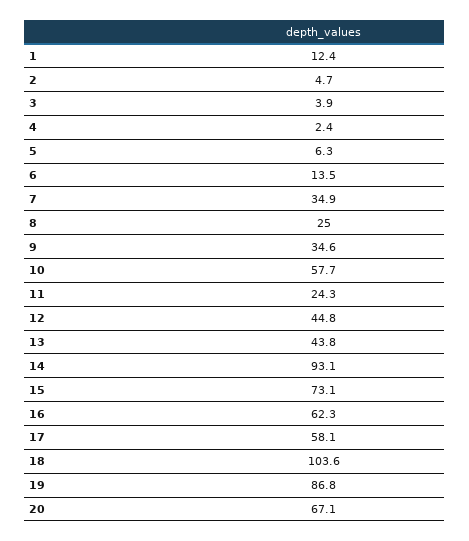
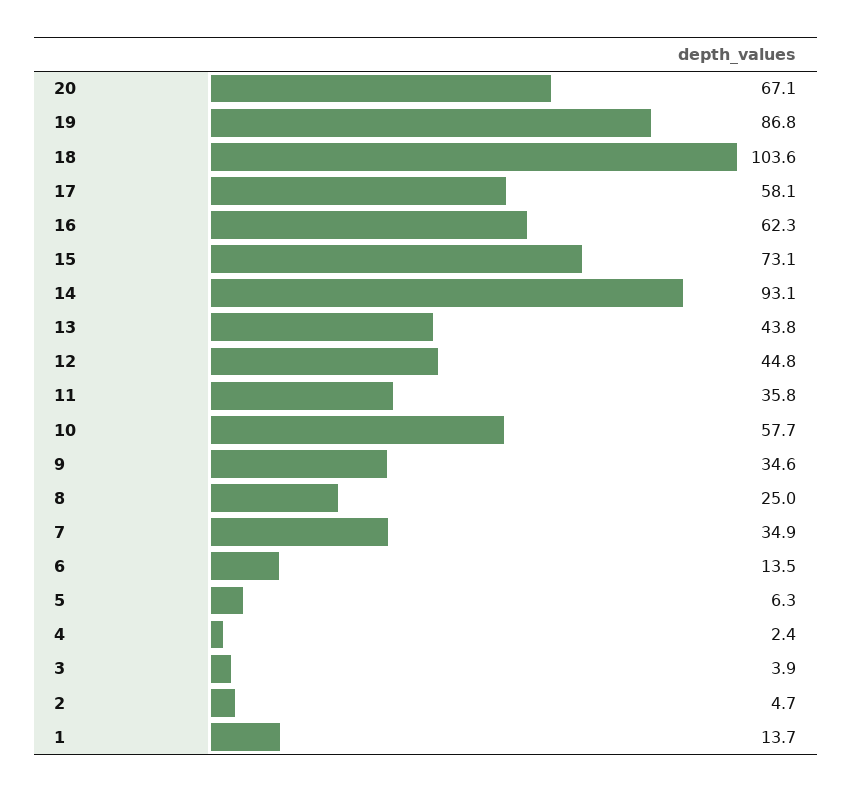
1: 12.4 -> 13.7
11: 24.3 -> 35.8

